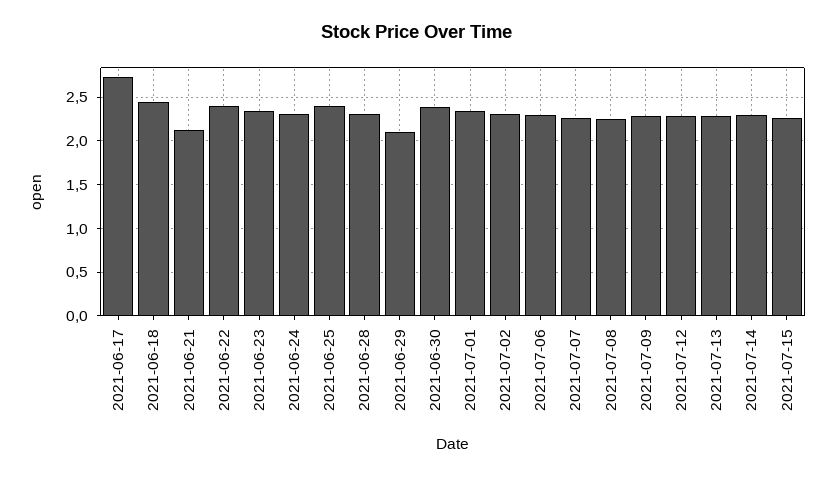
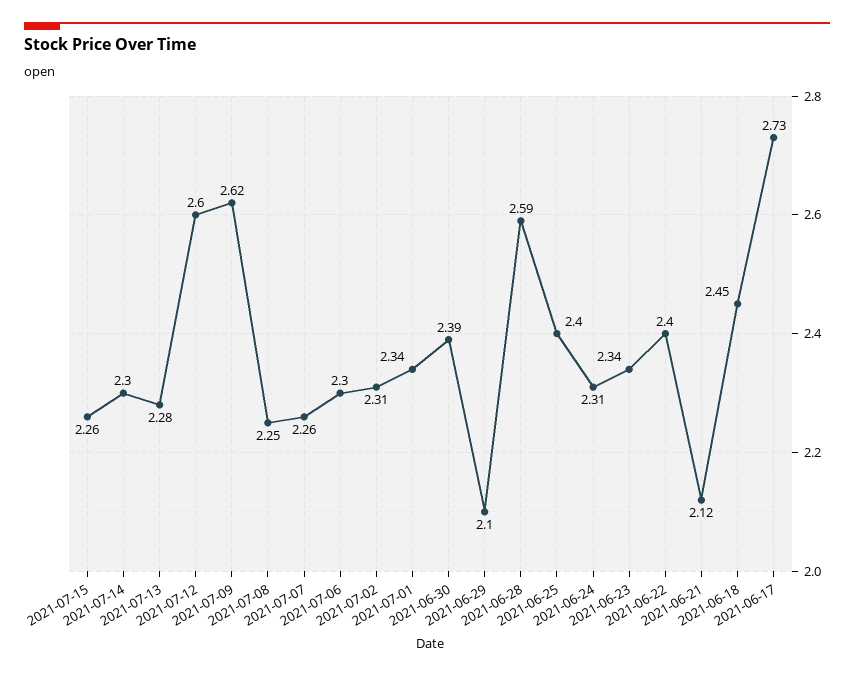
2021-06-28: 2.3 -> 2.59
2021-07-09: 2.3 -> 2.62
2021-07-12: 2.3 -> 2.6

